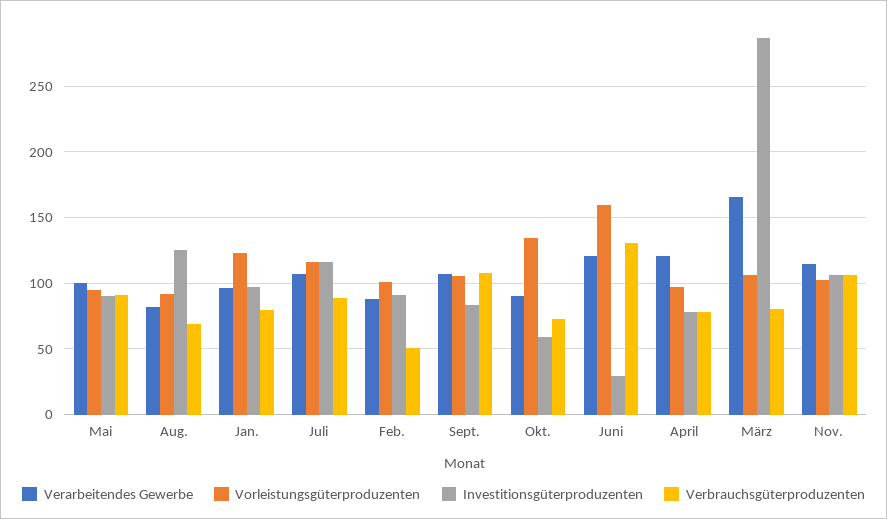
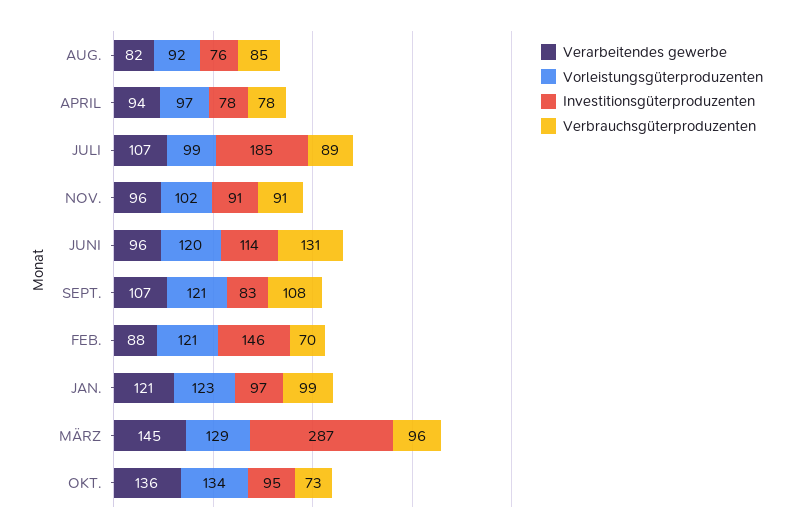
Verarbeitendes Gewerbe, Mai: 100 -> none
Vorleistungsgüterproduzenten, Mai: 95 -> none
Investitionsgüterproduzenten, Mai: 90 -> none
Verbrauchsgüterproduzenten, Mai: 90 -> none
Investitionsgüterproduzenten, Aug.: 125 -> 76
Verbrauchsgüterproduzenten, Aug.: 70 -> 85
Verarbeitendes Gewerbe, Jan.: 95 -> 121
Verbrauchsgüterproduzenten, Jan.: 80 -> 99
Vorleistungsgüterproduzenten, Juli: 115 -> 99
Investitionsgüterproduzenten, Juli: 115 -> 185
Vorleistungsgüterproduzenten, Feb.: 100 -> 121
Investitionsgüterproduzenten, Feb.: 90 -> 146
Verbrauchsgüterproduzenten, Feb.: 50 -> 70
Vorleistungsgüterproduzenten, Sept.: 105 -> 121
Verarbeitendes Gewerbe, Okt.: 90 -> 136
Investitionsgüterproduzenten, Okt.: 60 -> 95
Verarbeitendes Gewerbe, Juni: 120 -> 96
Vorleistungsgüterproduzenten, Juni: 160 -> 120
Investitionsgüterproduzenten, Juni: 30 -> 114
Verarbeitendes Gewerbe, April: 120 -> 94
Verarbeitendes Gewerbe, März: 165 -> 145
Vorleistungsgüterproduzenten, März: 105 -> 129
Verbrauchsgüterproduzenten, März: 80 -> 96
Verarbeitendes Gewerbe, Nov.: 115 -> 96
Investitionsgüterproduzenten, Nov.: 105 -> 91
Verbrauchsgüterproduzenten, Nov.: 105 -> 91

